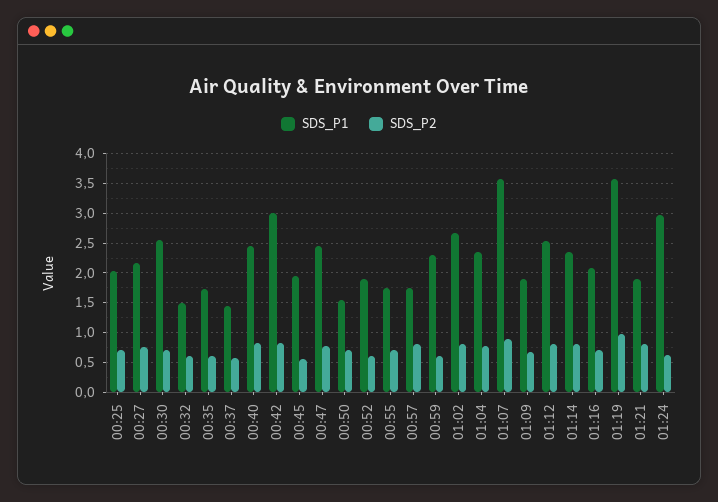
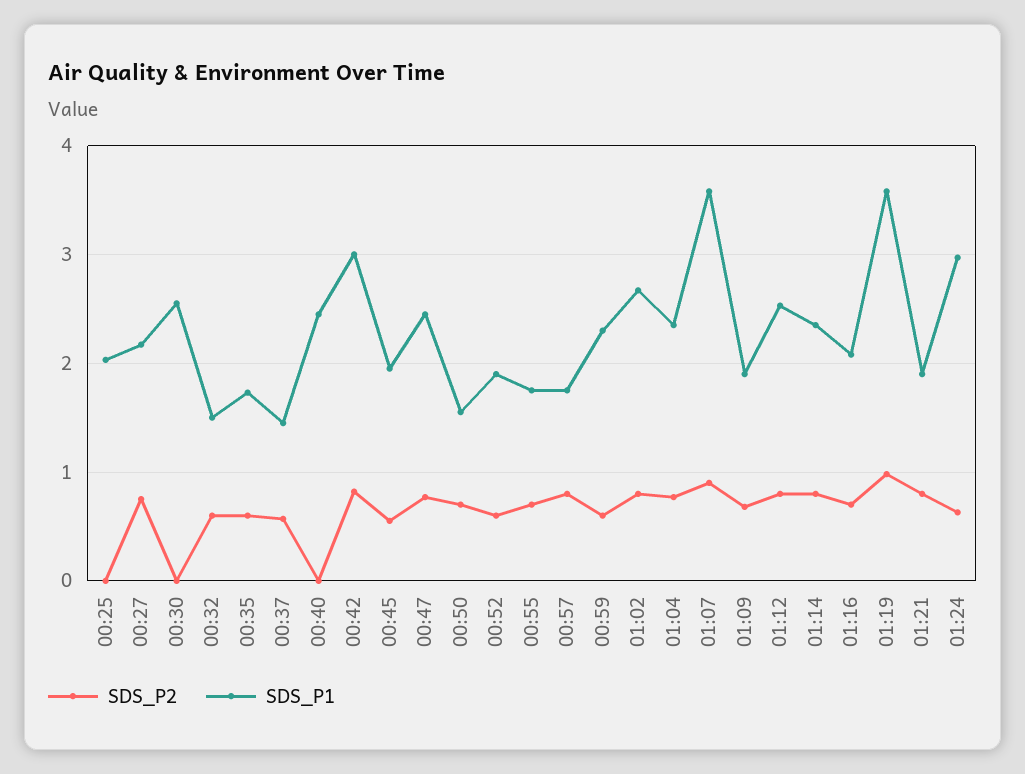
SDS_P2, 00:25: 0.75 -> 0
SDS_P2, 00:30: 0.75 -> 0
SDS_P2, 00:40: 0.75 -> 0

